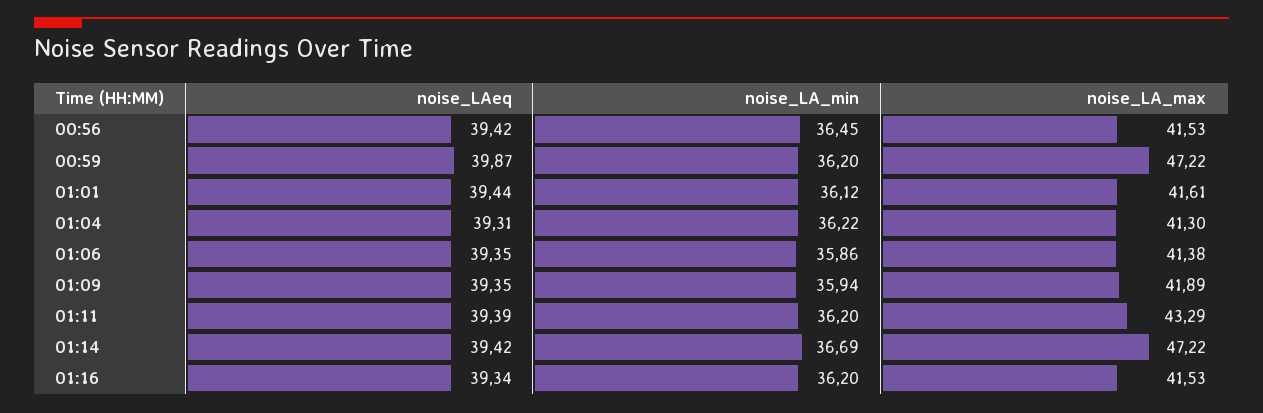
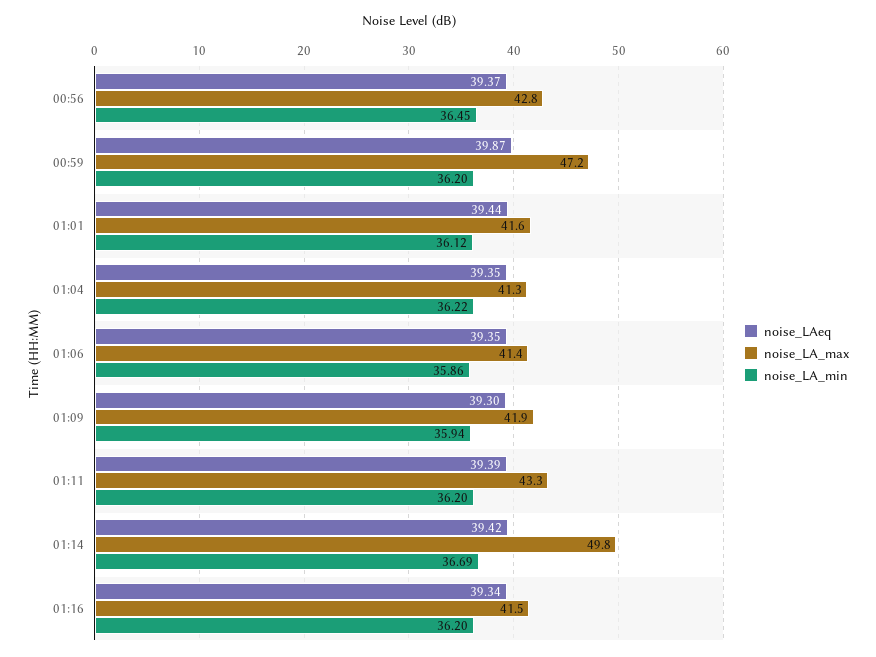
noise_LAeq, 00:56: 39.42 -> 39.37
noise_LA_max, 00:56: 41.53 -> 42.8
noise_LAeq, 01:04: 39.31 -> 39.35
noise_LAeq, 01:09: 39.35 -> 39.3
noise_LA_max, 01:14: 47.22 -> 49.8

